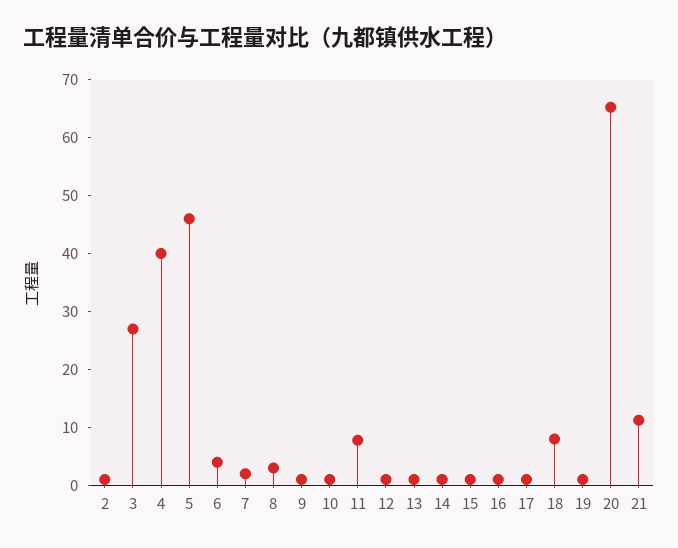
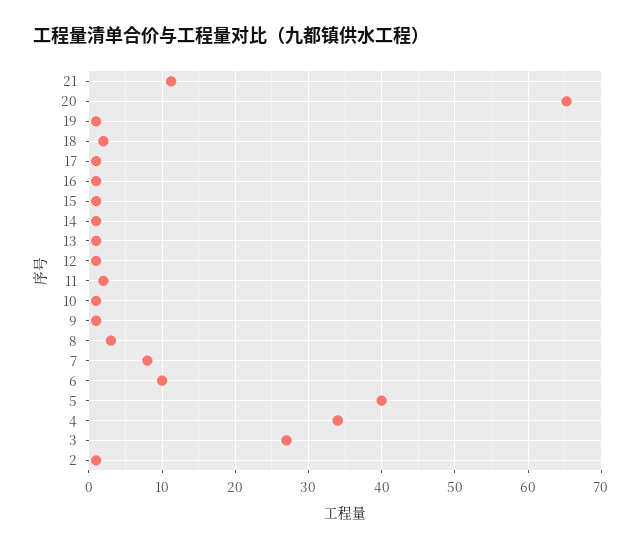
4: 40 -> 34
5: 46 -> 40
6: 4 -> 10
7: 2 -> 8
11: 8 -> 2
18: 8 -> 2

